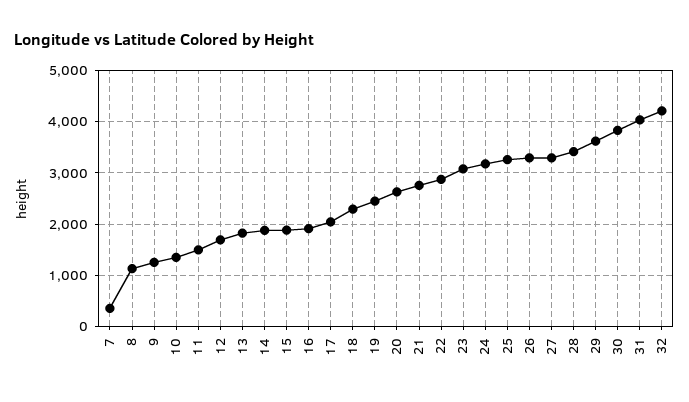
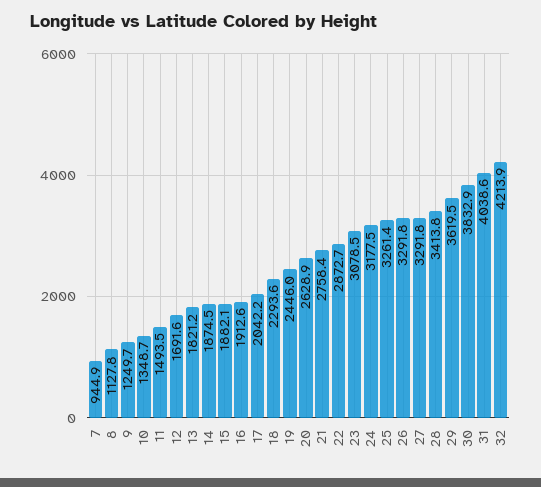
7: 400 -> 944.9

